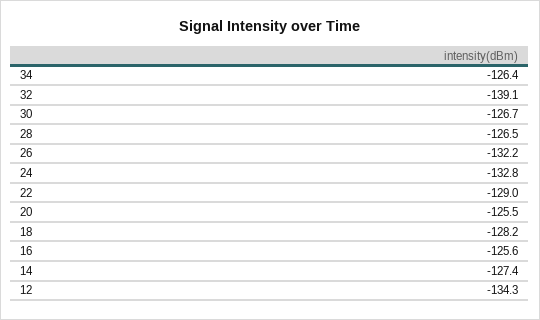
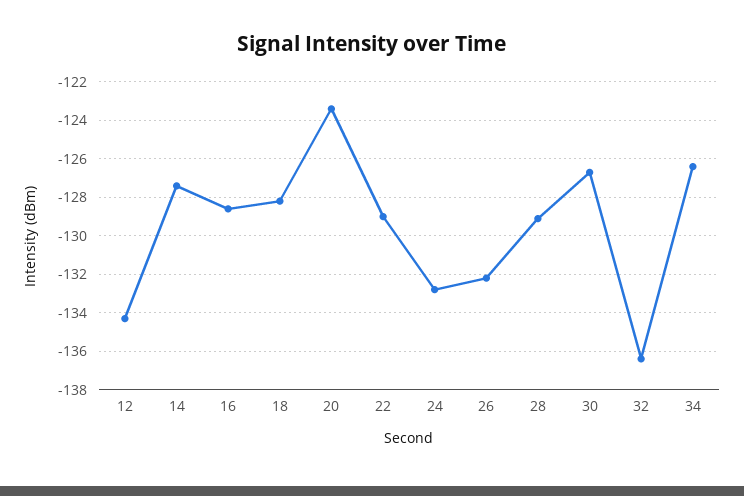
32: -139.1 -> -136.5
28: -126.5 -> -129
20: -125.5 -> -123.5
16: -125.6 -> -128.5

